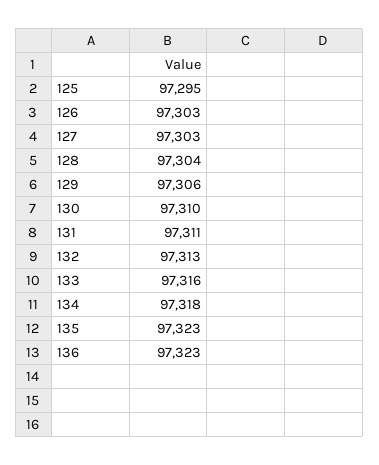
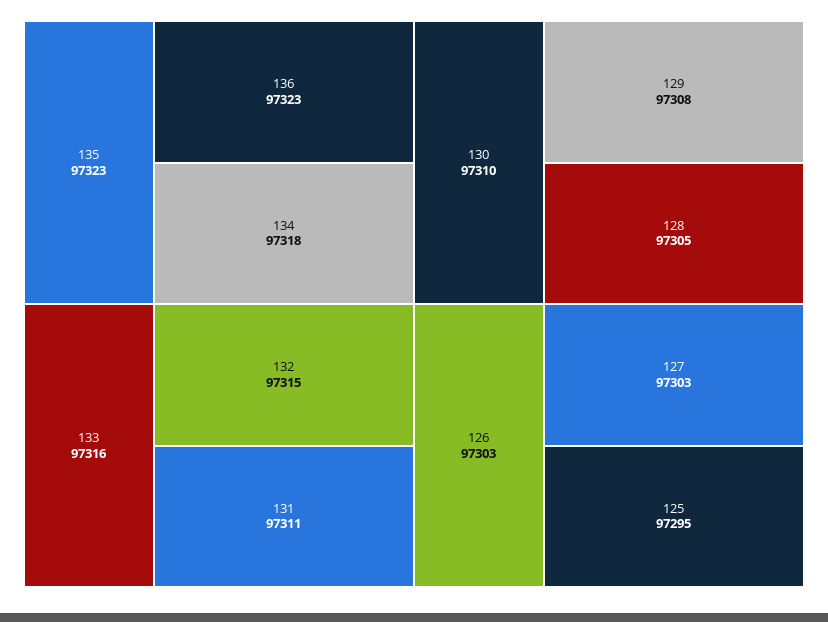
128: 97304 -> 97305
129: 97306 -> 97308
132: 97313 -> 97315

